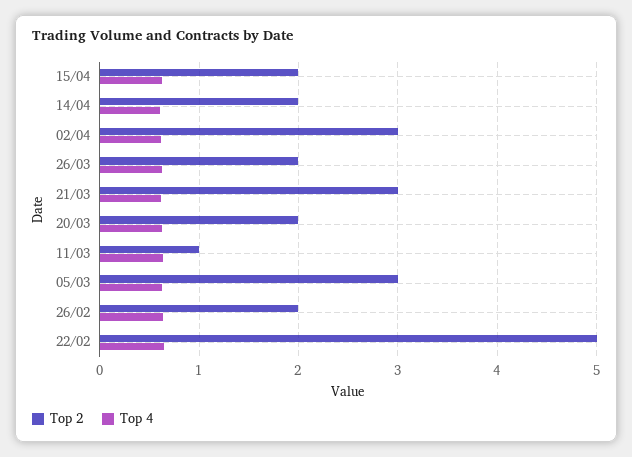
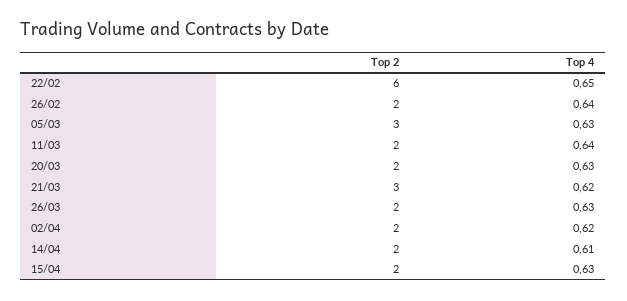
Top 2, 02/04: 3 -> 2
Top 2, 11/03: 1 -> 2
Top 2, 22/02: 5 -> 6

